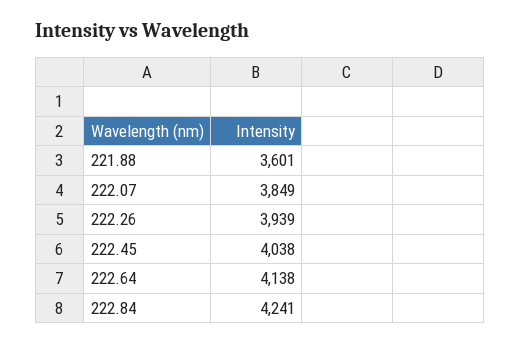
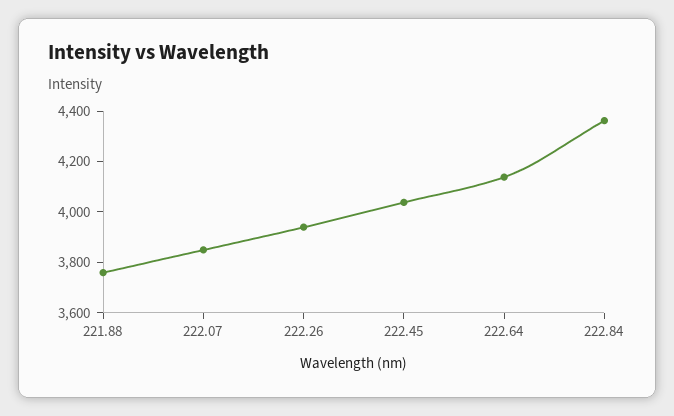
221.88: 3601 -> 3750
222.84: 4241 -> 4350

